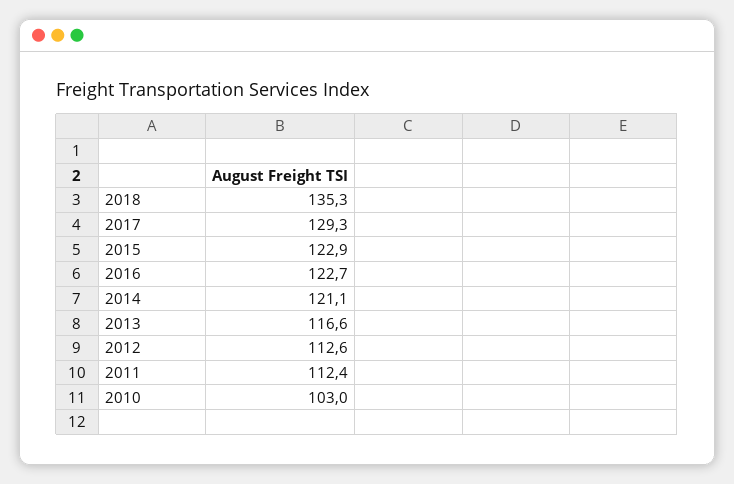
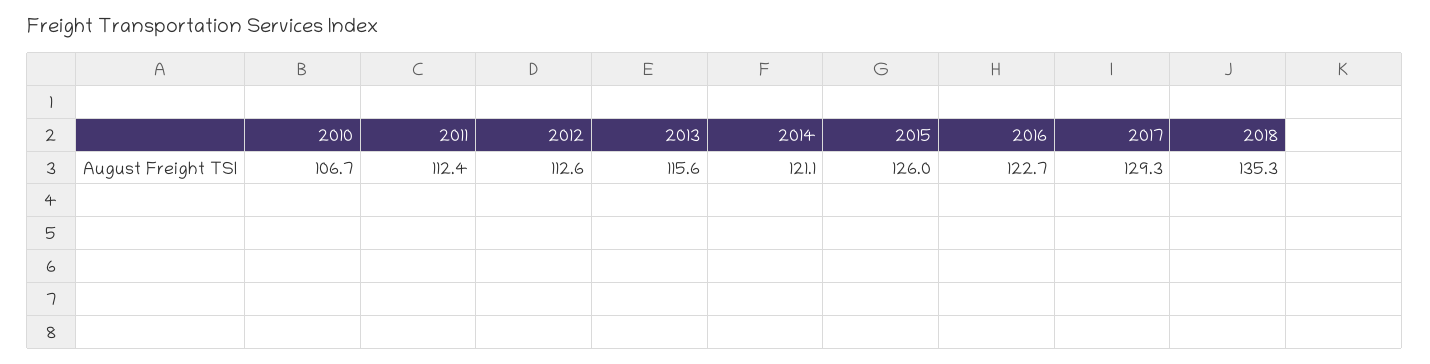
2015: 122.9 -> 126
2013: 116.6 -> 115.6
2010: 103 -> 106.7

